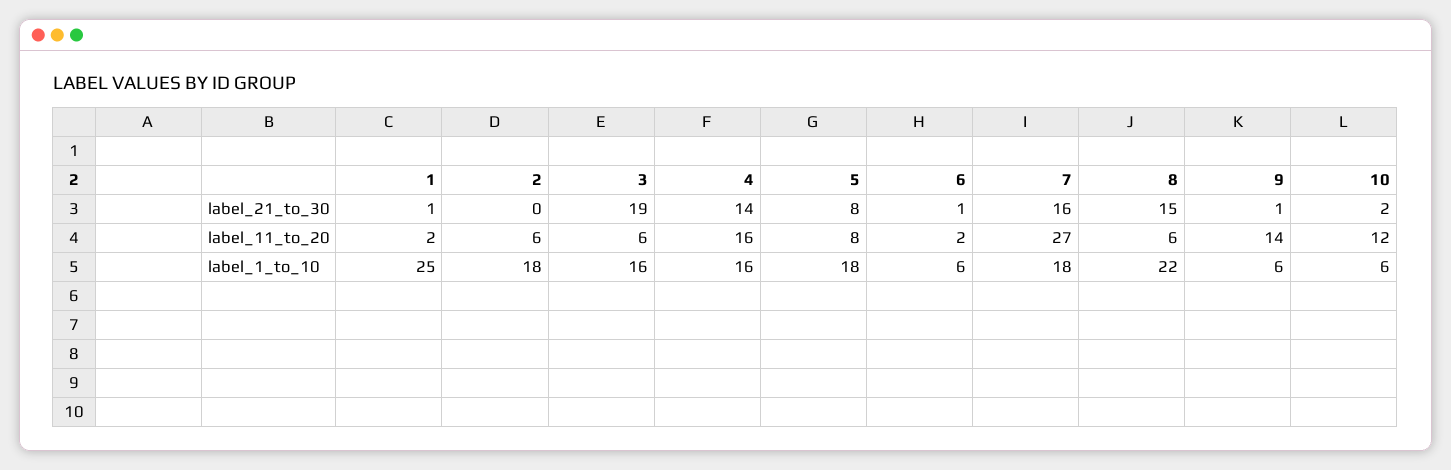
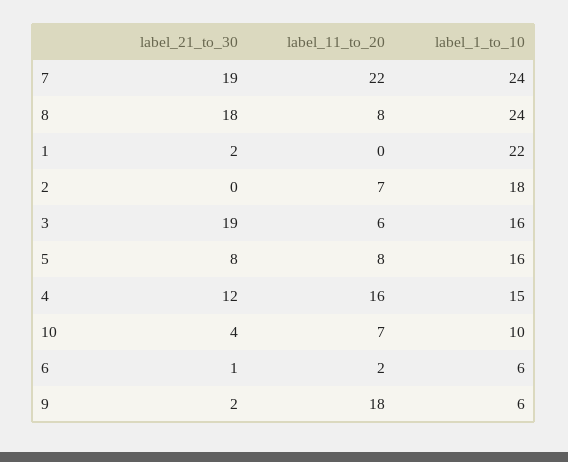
1, label_21_to_30: 1 -> 2
4, label_21_to_30: 14 -> 12
7, label_21_to_30: 16 -> 19
8, label_21_to_30: 15 -> 18
9, label_21_to_30: 1 -> 2
10, label_21_to_30: 2 -> 4
1, label_11_to_20: 2 -> 0
2, label_11_to_20: 6 -> 7
7, label_11_to_20: 27 -> 22
8, label_11_to_20: 6 -> 8
9, label_11_to_20: 14 -> 18
10, label_11_to_20: 12 -> 7
1, label_1_to_10: 25 -> 22
4, label_1_to_10: 16 -> 15
5, label_1_to_10: 18 -> 16
7, label_1_to_10: 18 -> 24
8, label_1_to_10: 22 -> 24
10, label_1_to_10: 6 -> 10

